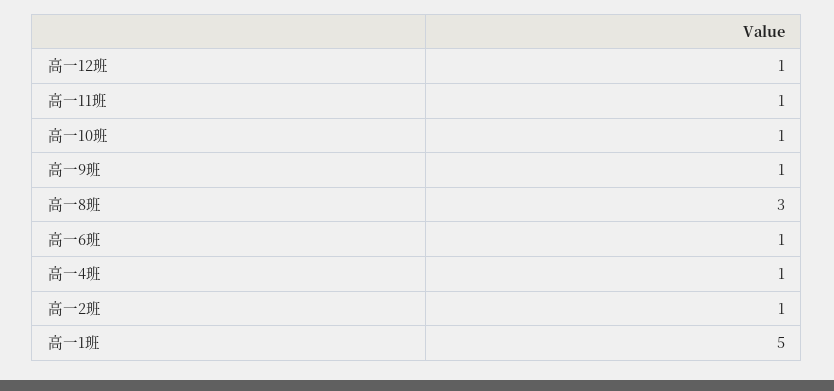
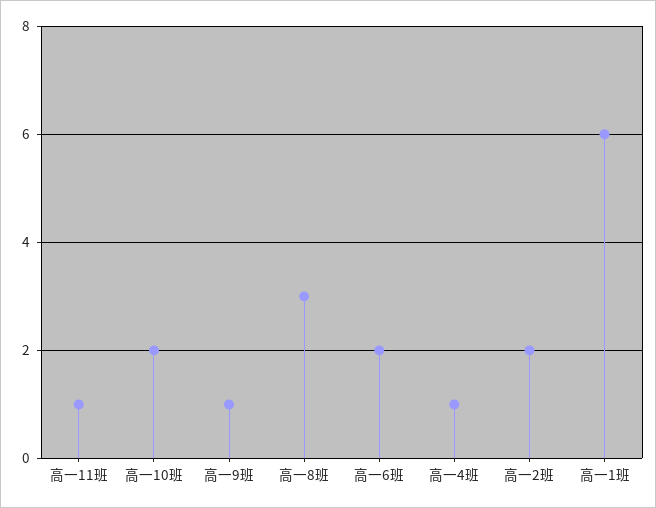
高一12班: 1 -> none
高一10班: 1 -> 2
高一6班: 1 -> 2
高一2班: 1 -> 2
高一1班: 5 -> 6

